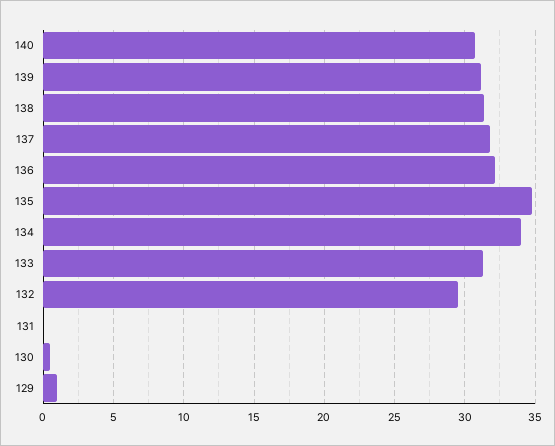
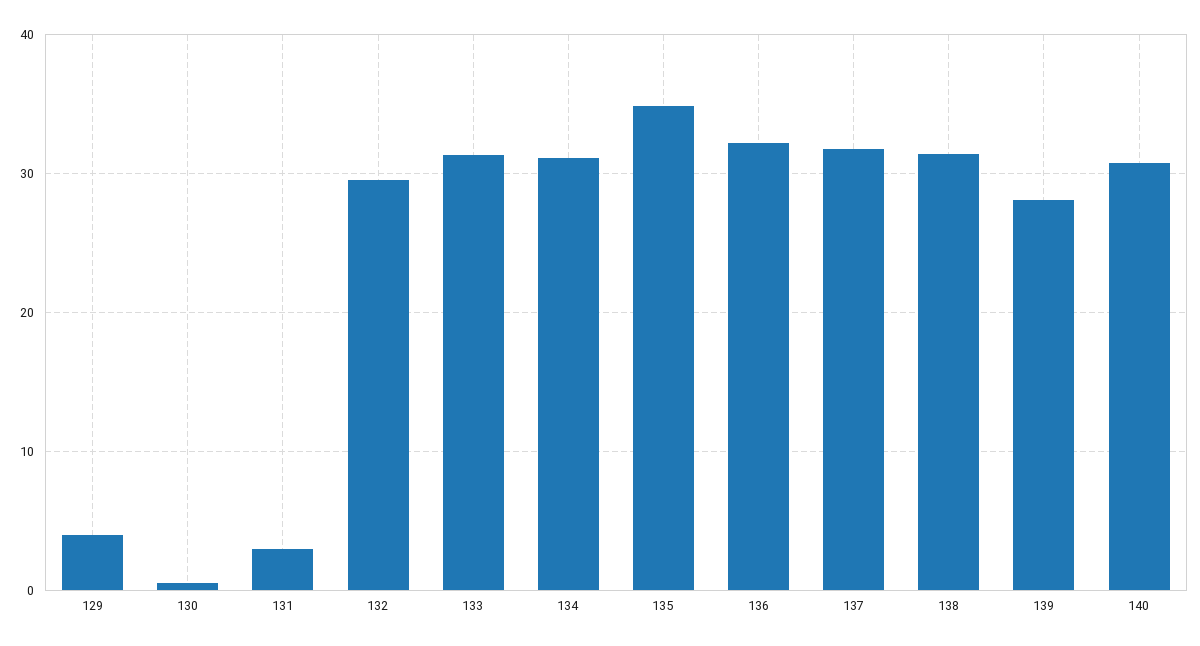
139: 31 -> 28
134: 34 -> 31
131: 0 -> 3
129: 1 -> 4

